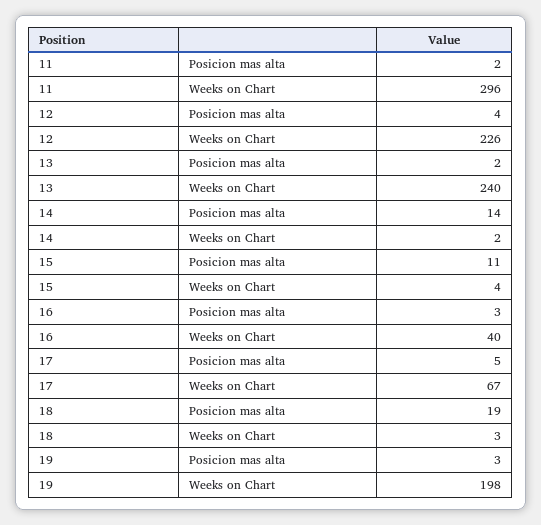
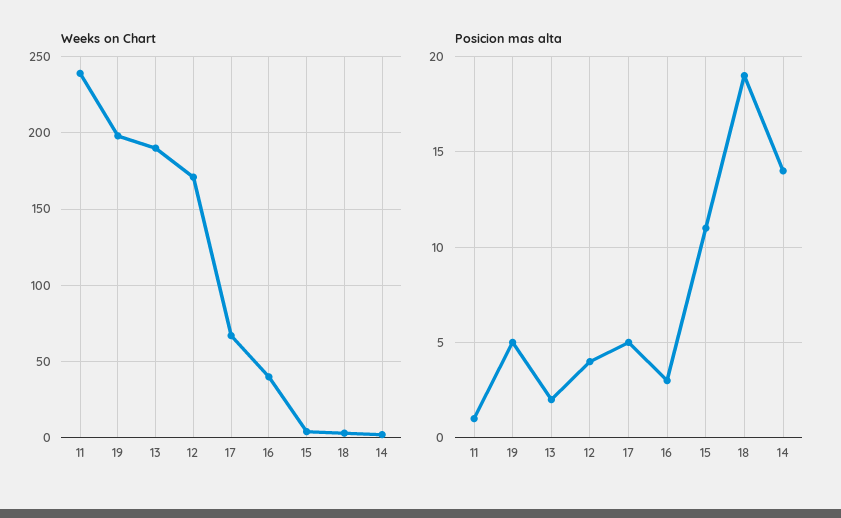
Posicion mas alta, 11: 2 -> 1
Weeks on Chart, 11: 296 -> 240
Weeks on Chart, 12: 226 -> 170
Weeks on Chart, 13: 240 -> 190
Posicion mas alta, 19: 3 -> 5

